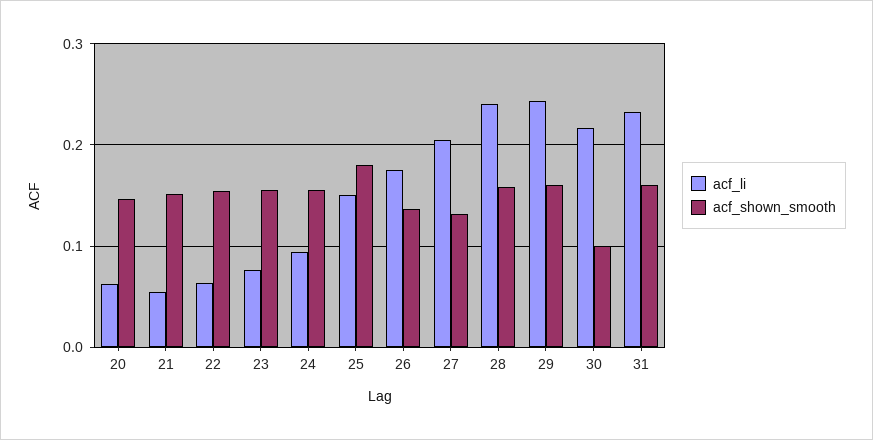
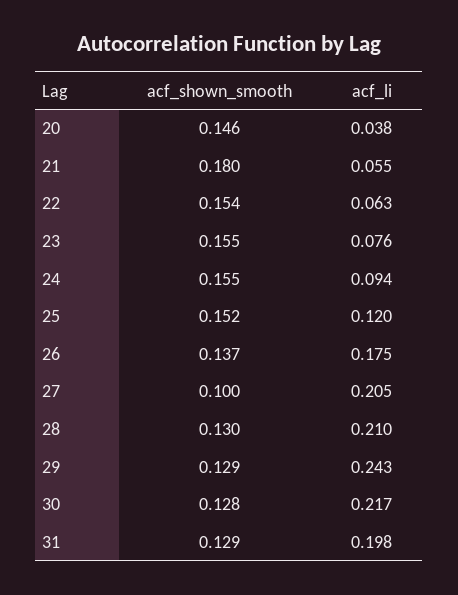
acf_li, 20: 0.06 -> 0.038
acf_shown_smooth, 21: 0.15 -> 0.18
acf_li, 25: 0.15 -> 0.12
acf_shown_smooth, 25: 0.18 -> 0.152
acf_shown_smooth, 27: 0.13 -> 0.1
acf_li, 28: 0.24 -> 0.21
acf_shown_smooth, 28: 0.16 -> 0.13
acf_shown_smooth, 29: 0.16 -> 0.129
acf_shown_smooth, 30: 0.1 -> 0.128
acf_li, 31: 0.23 -> 0.198
acf_shown_smooth, 31: 0.16 -> 0.129

